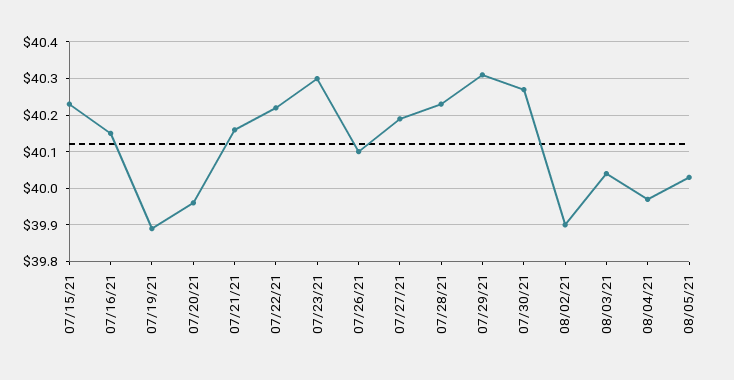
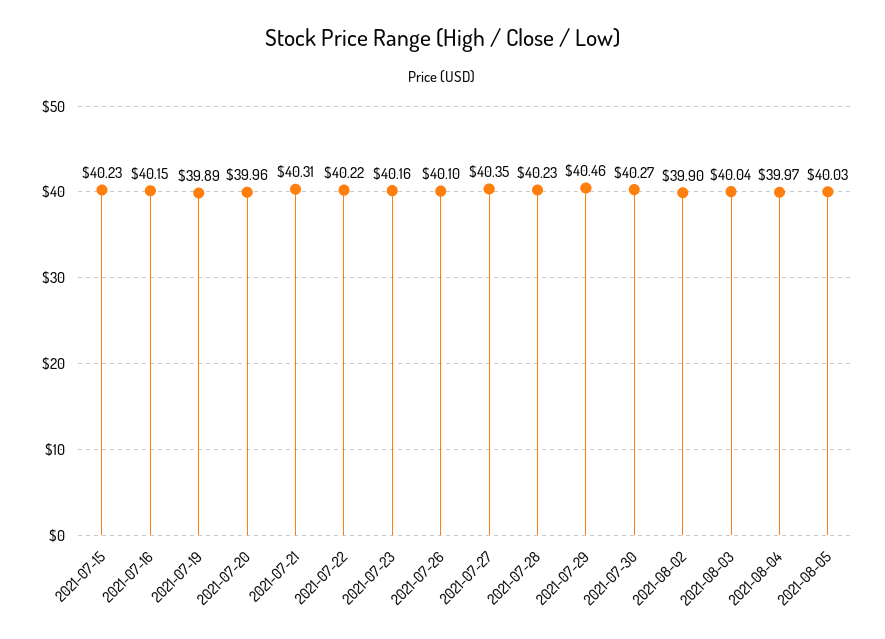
07/21/21: 40.15 -> 40.31
07/23/21: 40.3 -> 40.16
07/27/21: 40.2 -> 40.35
07/29/21: 40.3 -> 40.46

